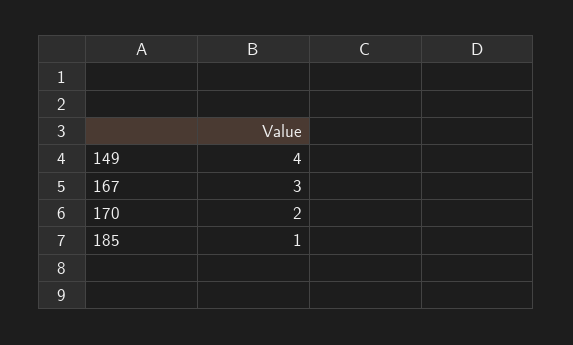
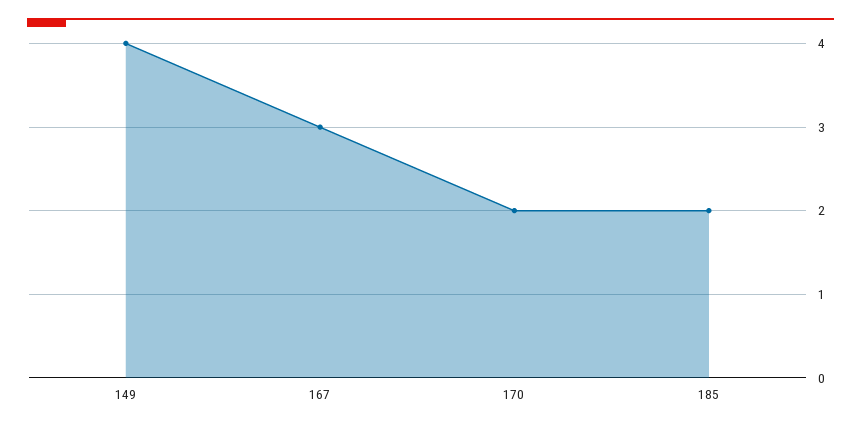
185: 1 -> 2

